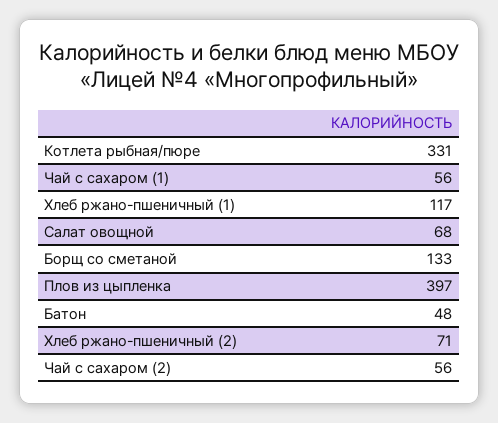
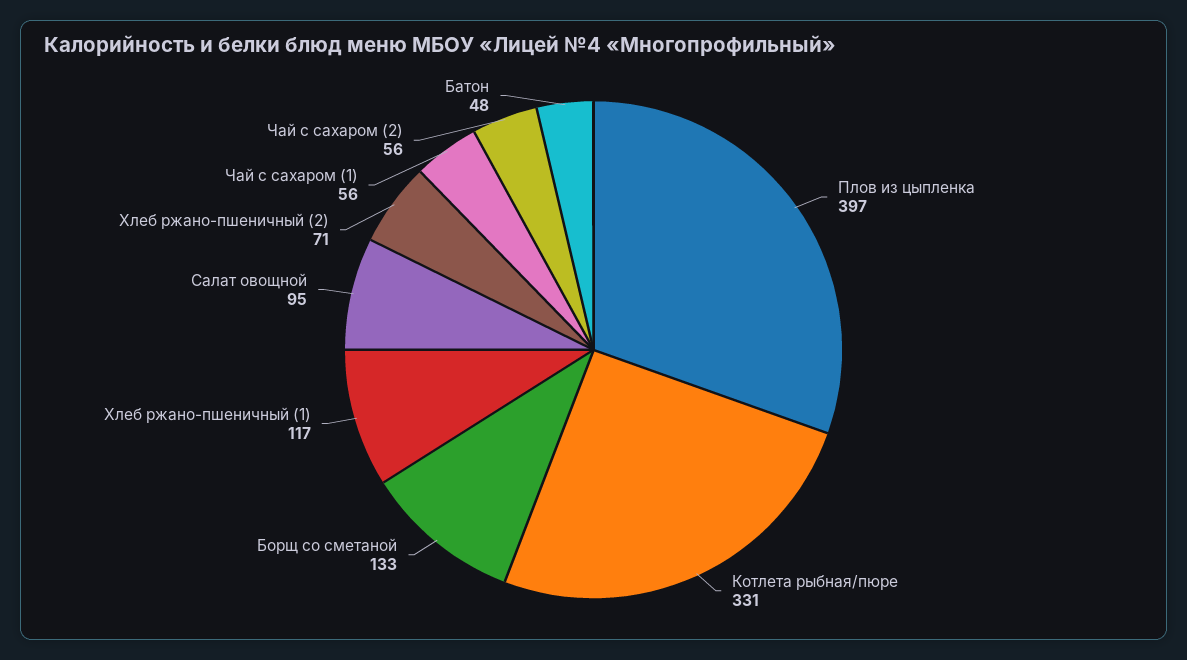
Салат овощной: 68 -> 95

